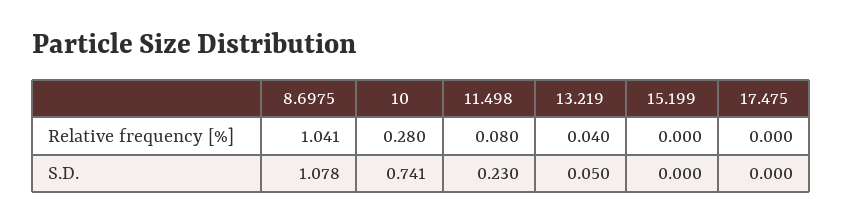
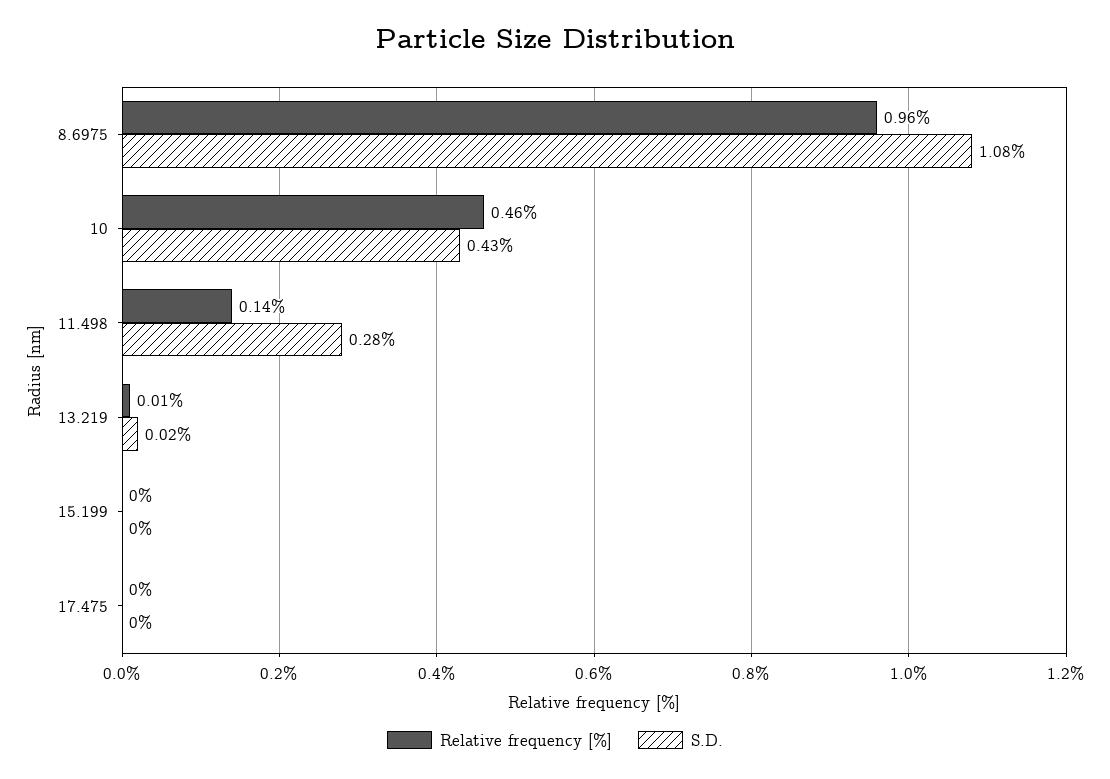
Relative frequency [%], 8.6975: 1.041 -> 0.96
Relative frequency [%], 10: 0.28 -> 0.46
Relative frequency [%], 11.498: 0.08 -> 0.14
Relative frequency [%], 13.219: 0.04 -> 0.01
S.D., 10: 0.741 -> 0.43
S.D., 11.498: 0.23 -> 0.28
S.D., 13.219: 0.05 -> 0.02

